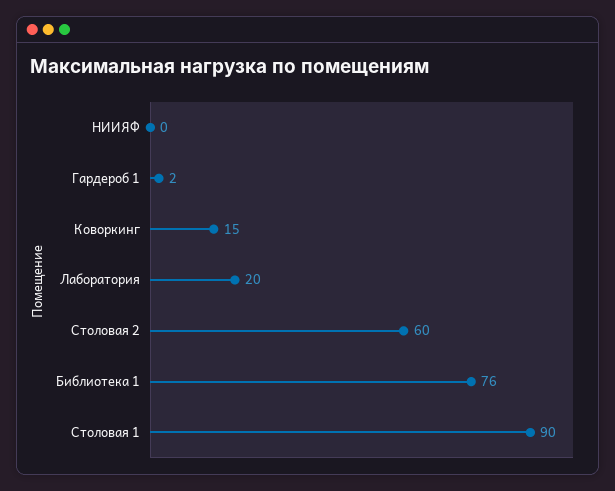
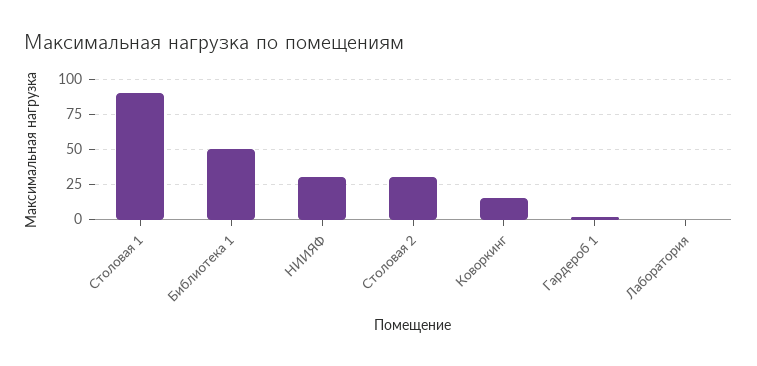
НИИЯФ: 0 -> 30
Лаборатория: 20 -> 0
Столовая 2: 60 -> 30
Библиотека 1: 76 -> 50

